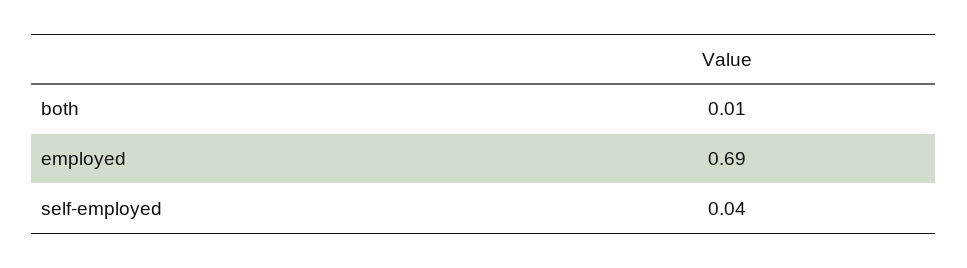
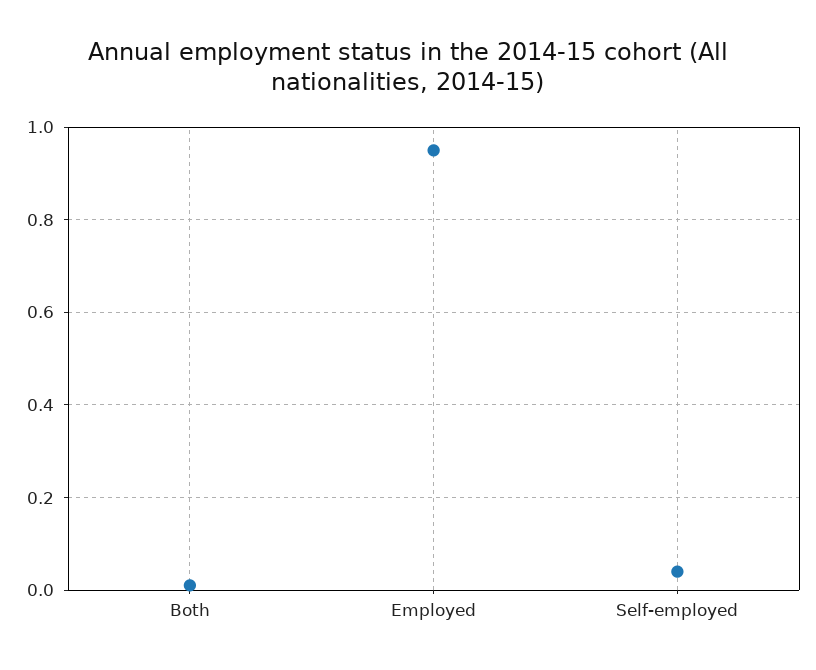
employed: 0.69 -> 0.95

